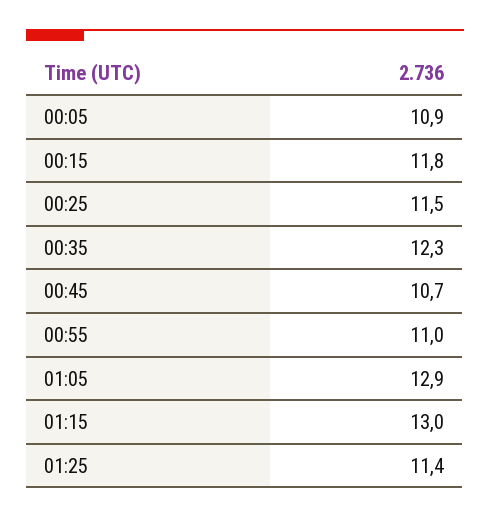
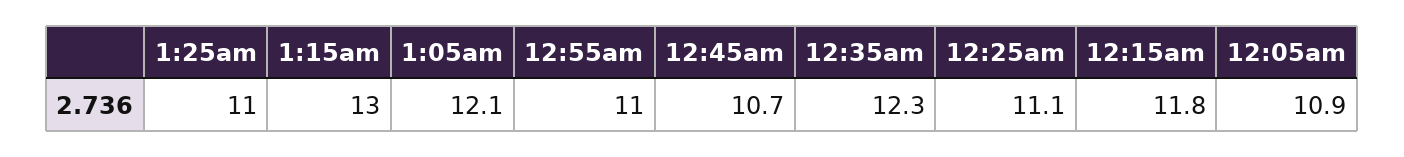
00:25: 11.5 -> 11.1
01:05: 12.9 -> 12.1
01:25: 11.4 -> 11

